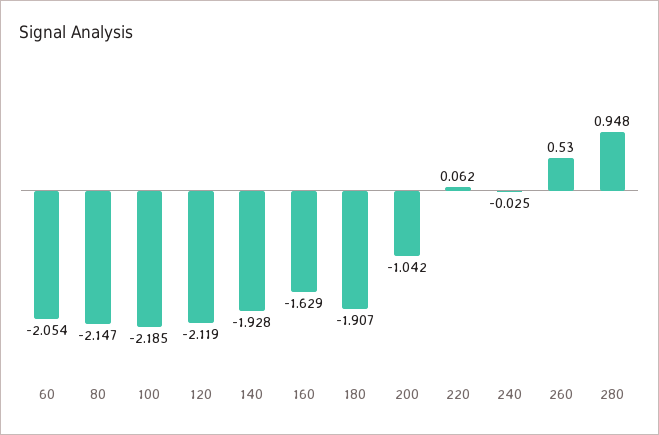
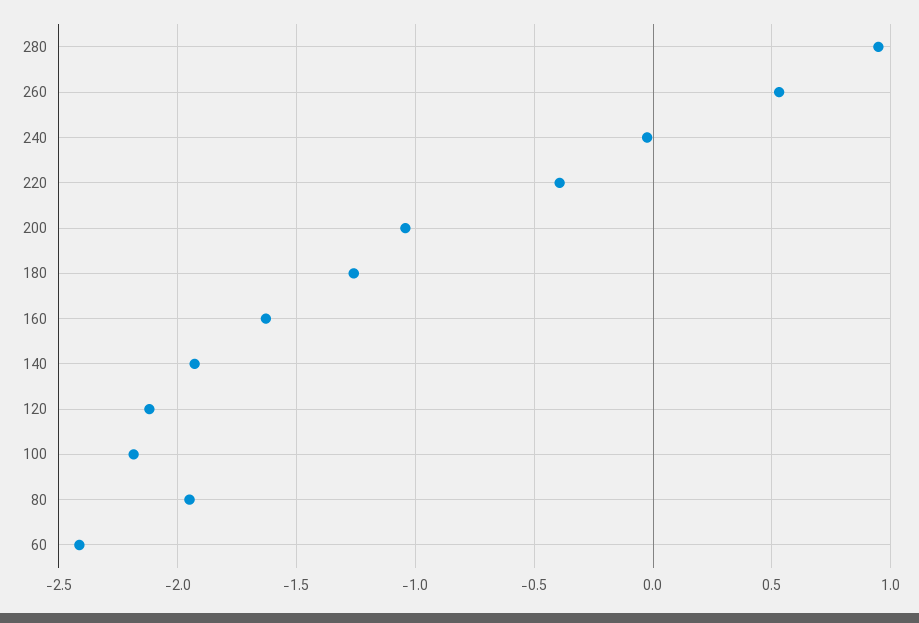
60: -2.054 -> -2.4
80: -2.147 -> -1.95
180: -1.907 -> -1.25
220: 0.062 -> -0.4

